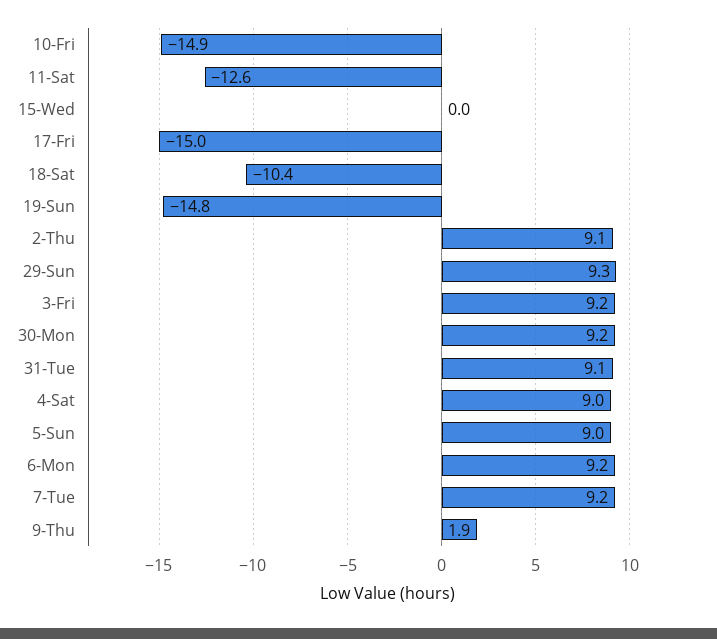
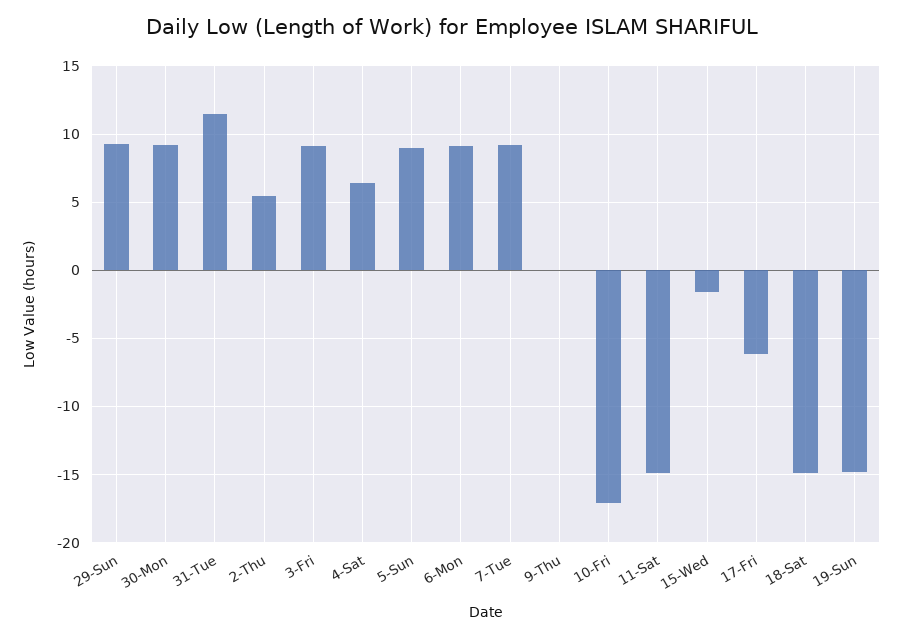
10-Fri: -14.9 -> -17
11-Sat: -12.6 -> -15
15-Wed: 0 -> -1.5
17-Fri: -15 -> -6
18-Sat: -10.4 -> -15
2-Thu: 9.1 -> 5.5
31-Tue: 9.1 -> 11.5
4-Sat: 9 -> 6.5
9-Thu: 1.9 -> 0

